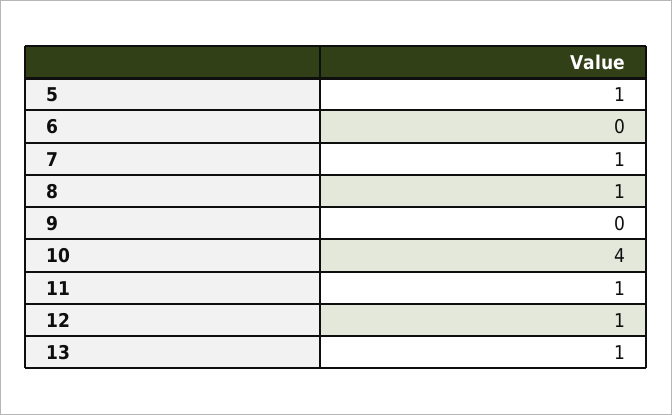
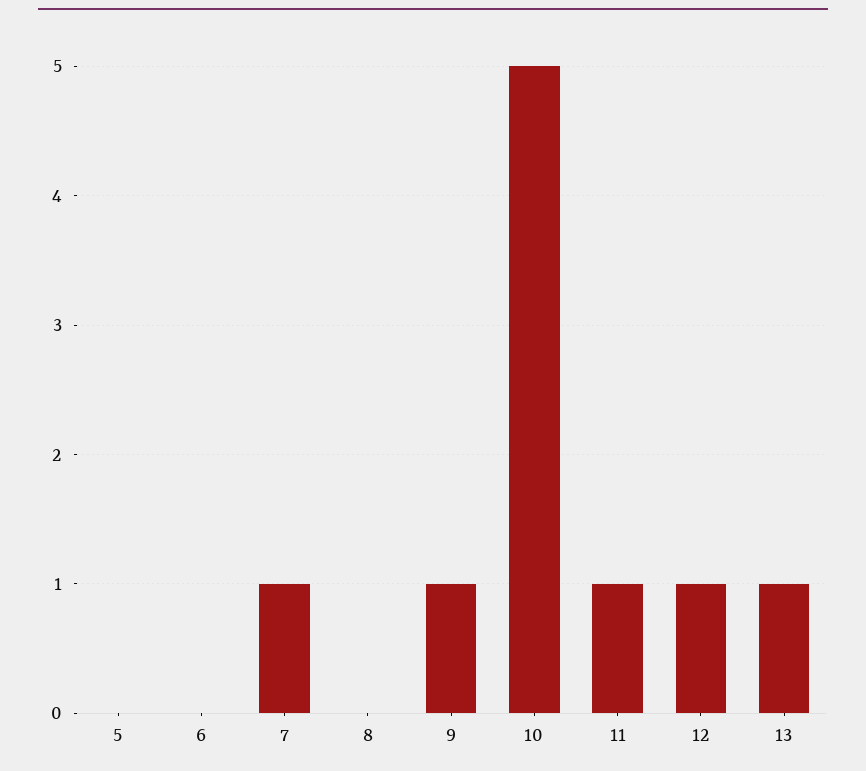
5: 1 -> 0
8: 1 -> 0
9: 0 -> 1
10: 4 -> 5

